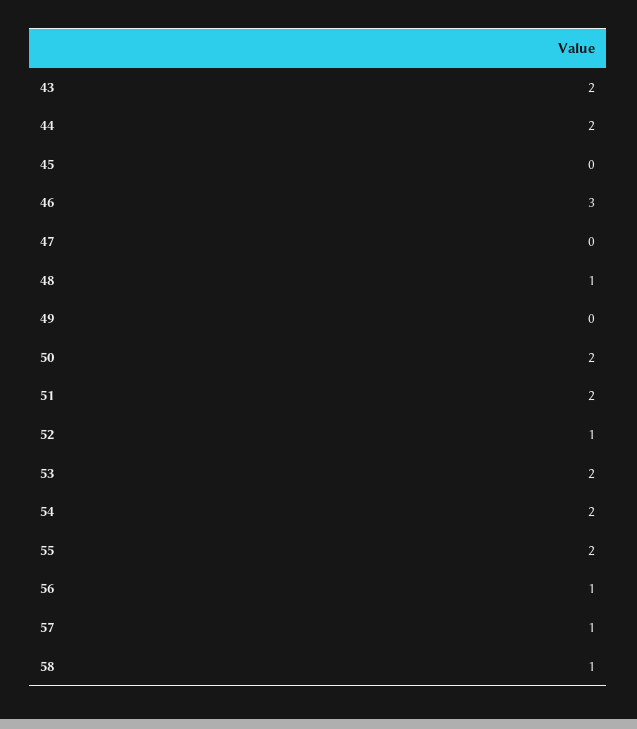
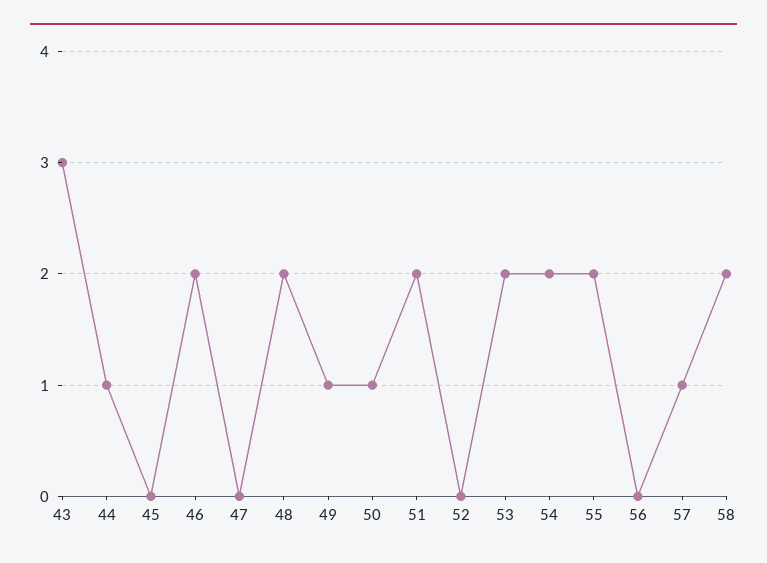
43: 2 -> 3
44: 2 -> 1
46: 3 -> 2
48: 1 -> 2
49: 0 -> 1
50: 2 -> 1
52: 1 -> 0
56: 1 -> 0
58: 1 -> 2

